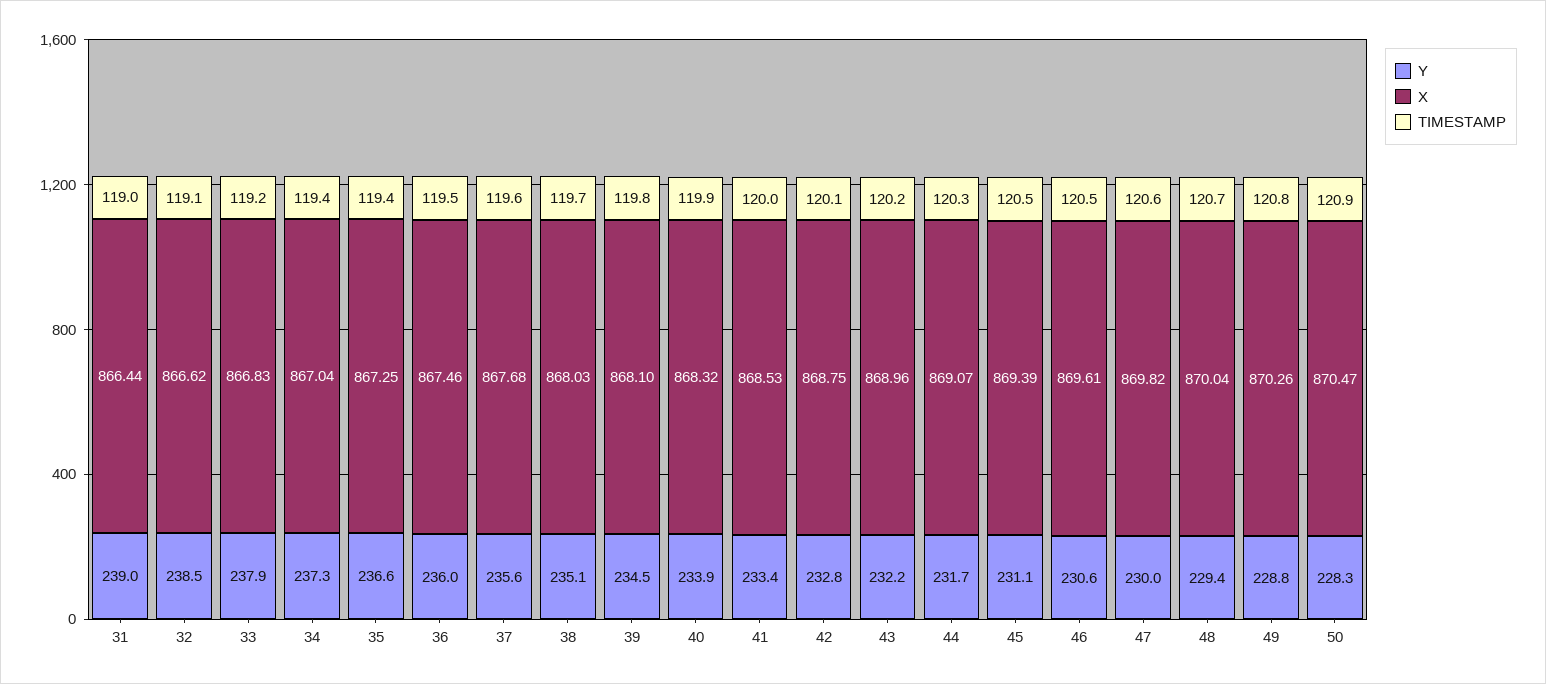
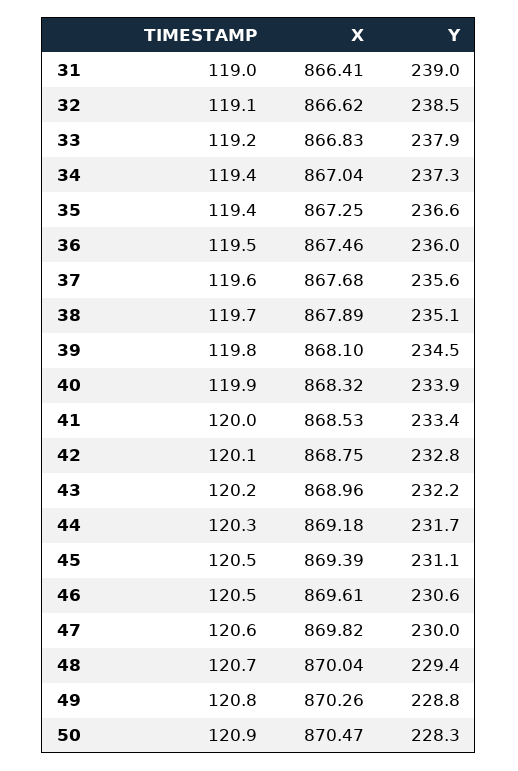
X, 31: 866.44 -> 866.41
X, 38: 868.03 -> 867.89
X, 44: 869.07 -> 869.18

